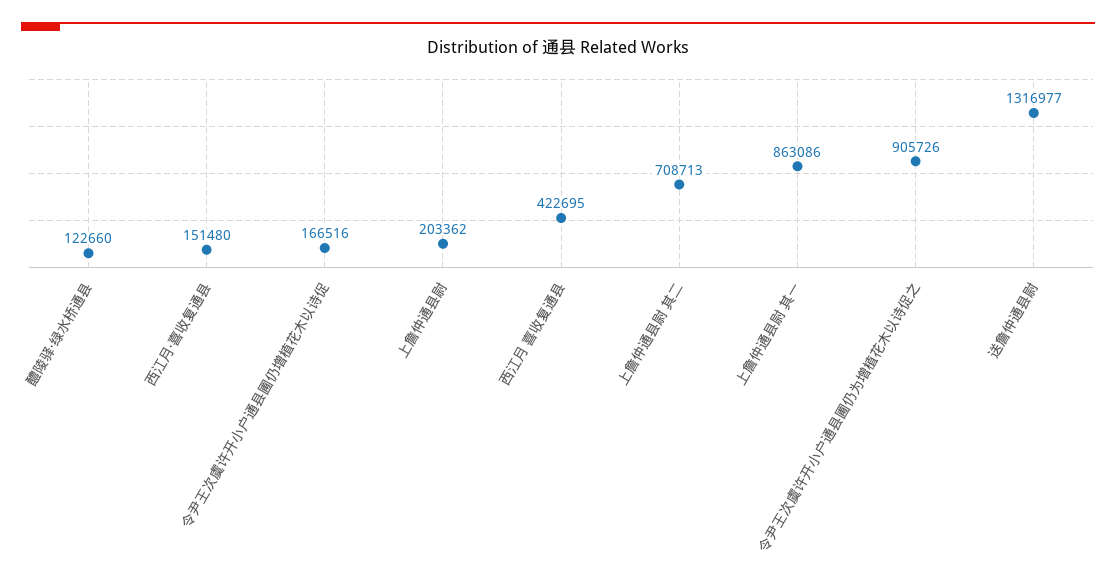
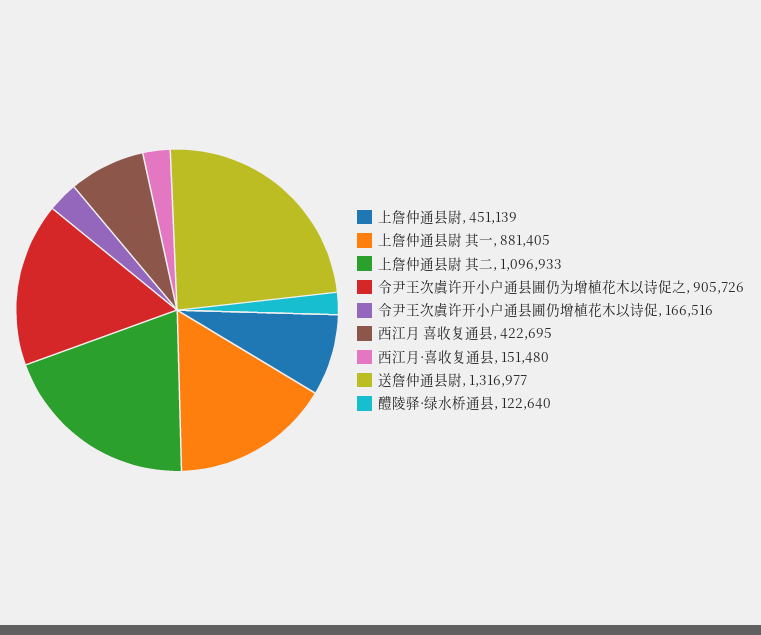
醴陵驿·绿水桥通县: 122660 -> 122640
上詹仲通县尉: 203362 -> 451139
上詹仲通县尉 其二: 708713 -> 1096933
上詹仲通县尉 其一: 863086 -> 881405

